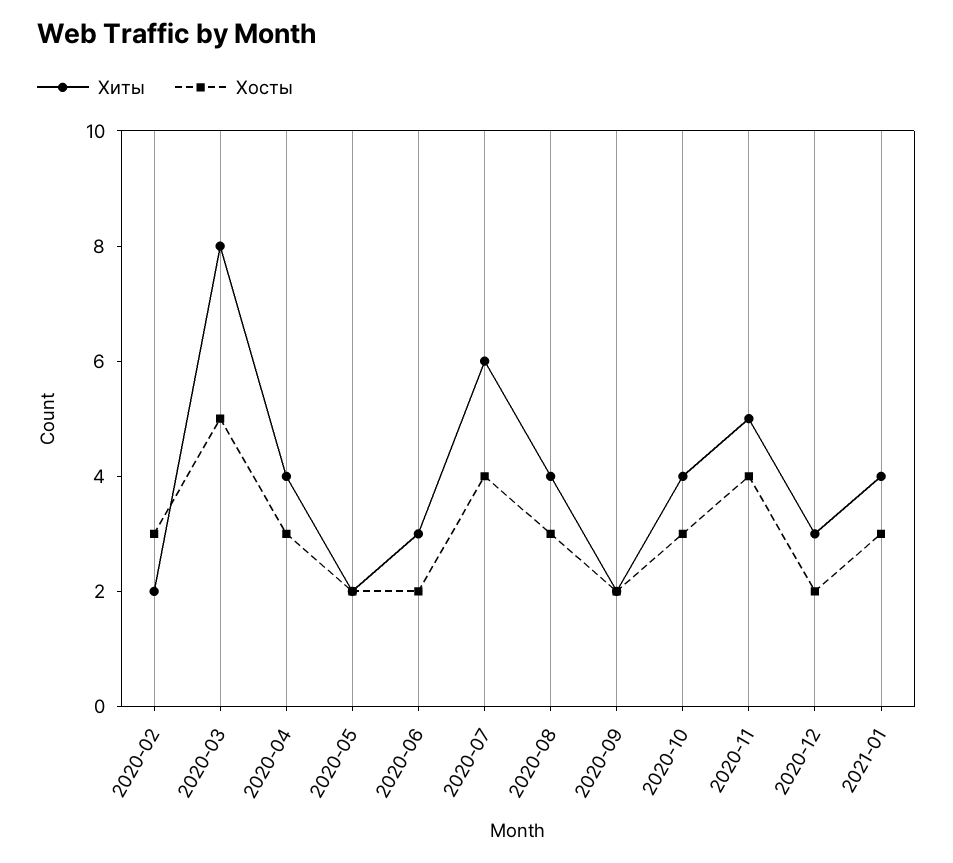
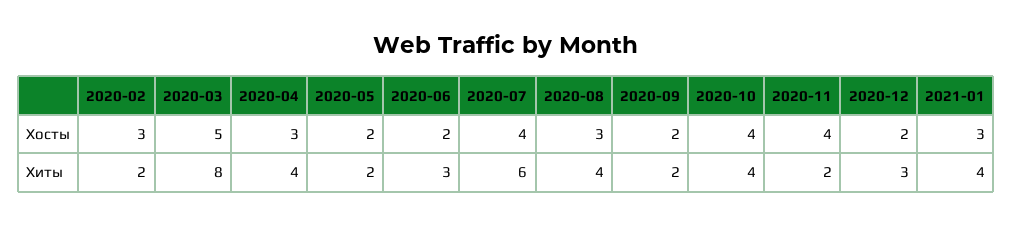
Хосты, 2020-10: 3 -> 4
Хиты, 2020-11: 5 -> 2

